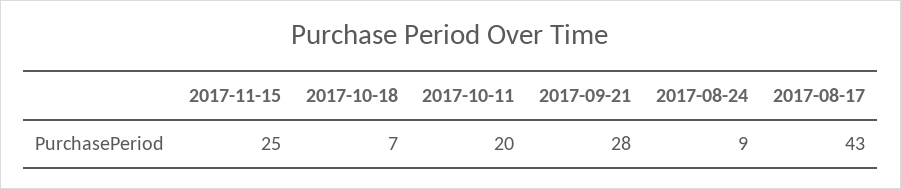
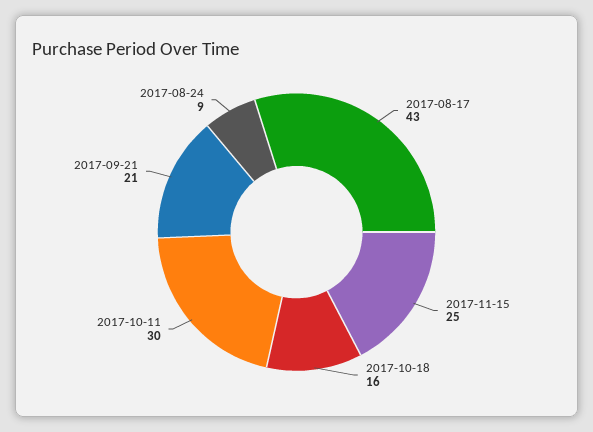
2017-10-18: 7 -> 16
2017-10-11: 20 -> 30
2017-09-21: 28 -> 21

